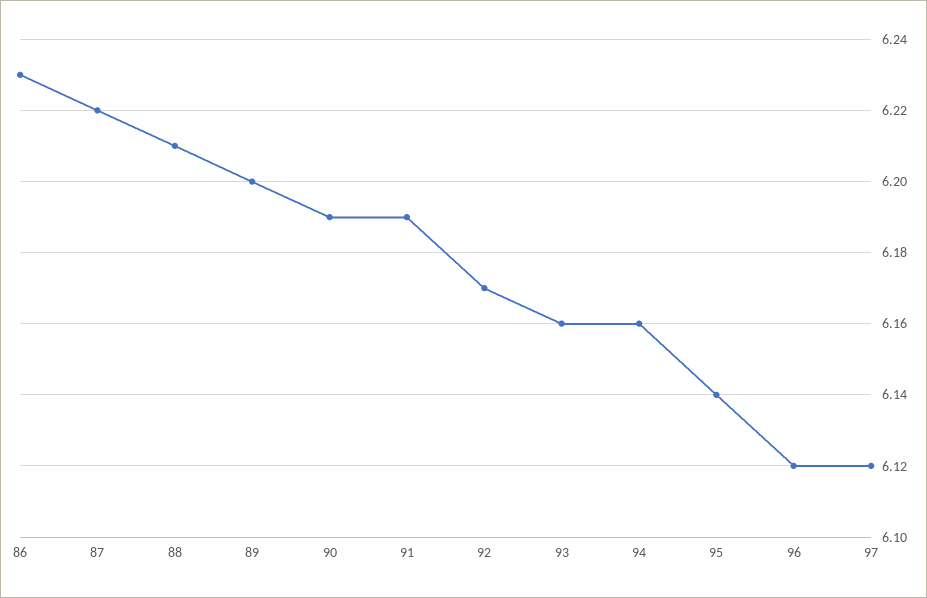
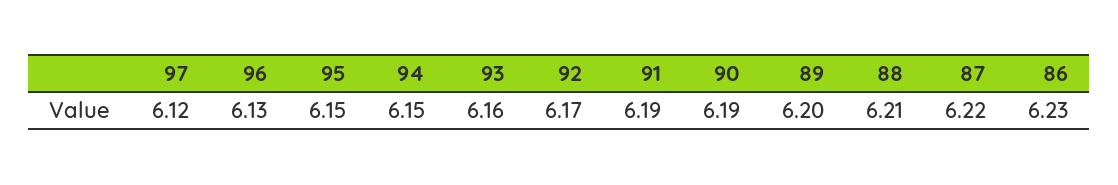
94: 6.16 -> 6.15
95: 6.14 -> 6.15
96: 6.12 -> 6.13

